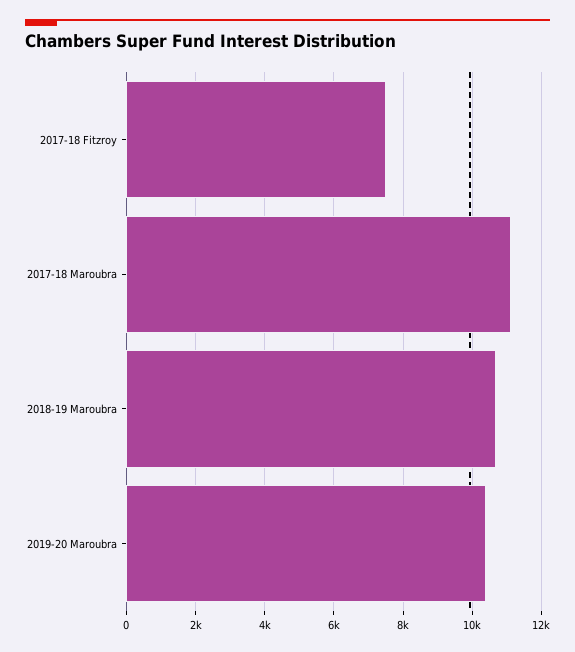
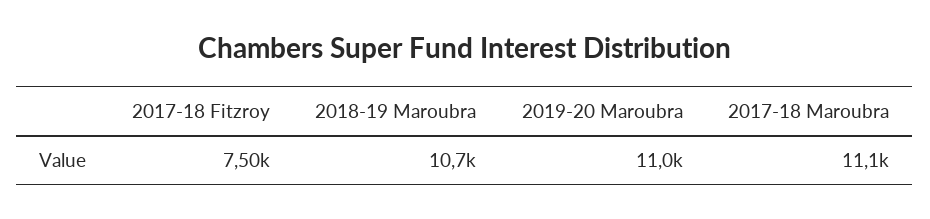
2019-20 Maroubra: 10400 -> 11000

